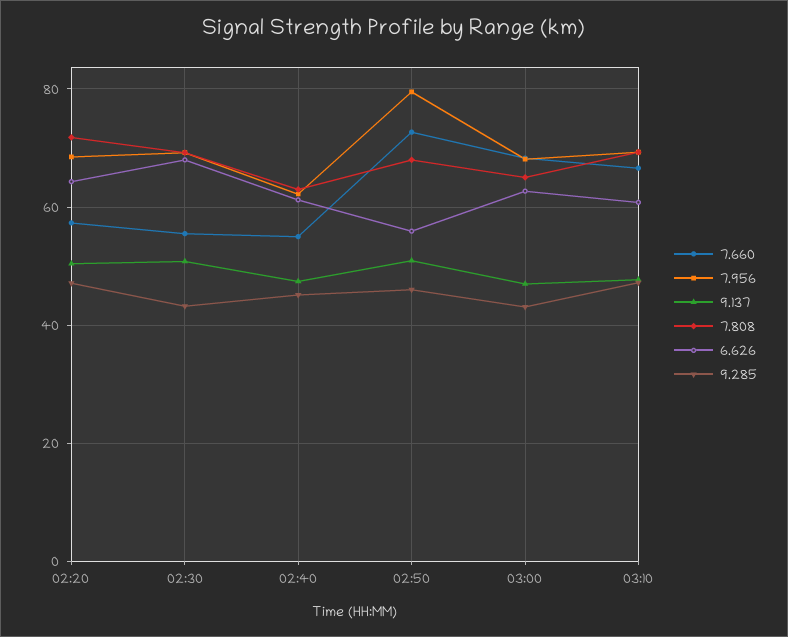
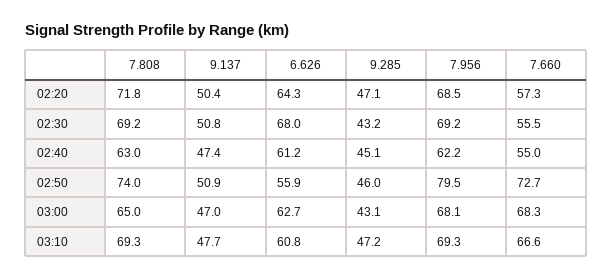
7.808, 02:50: 68 -> 74

